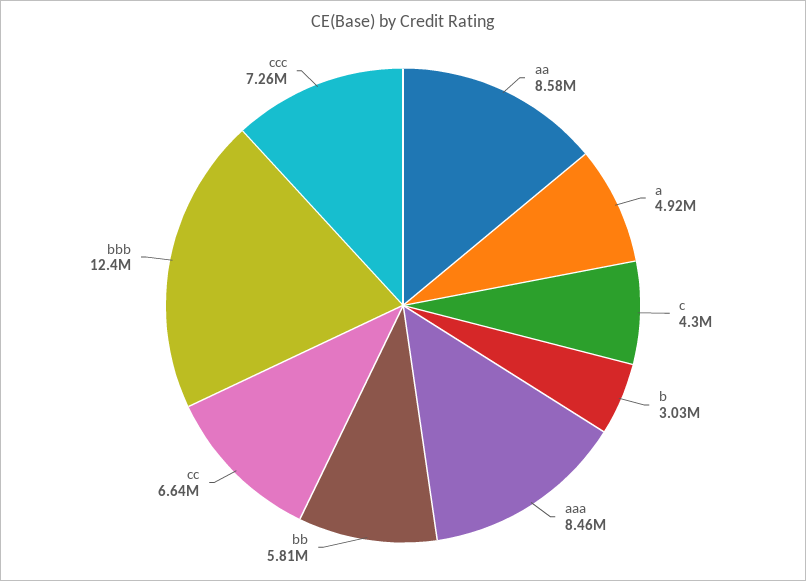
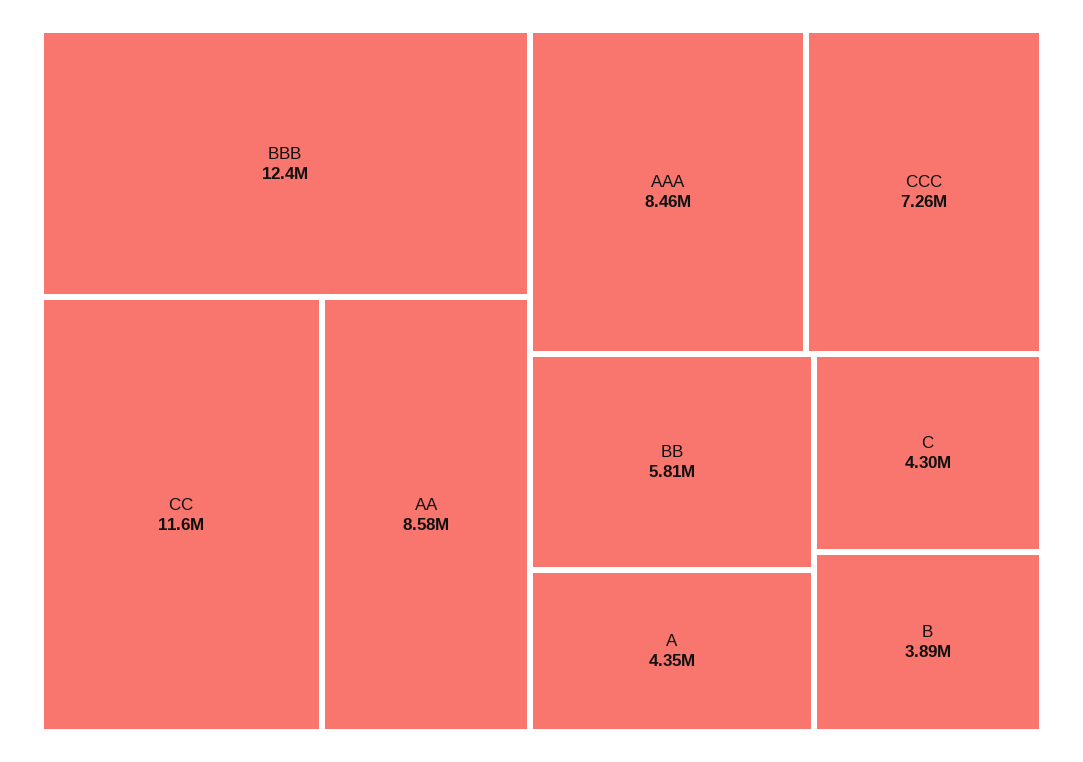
a: 4920000 -> 4350000
b: 3030000 -> 3890000
cc: 6640000 -> 11600000

